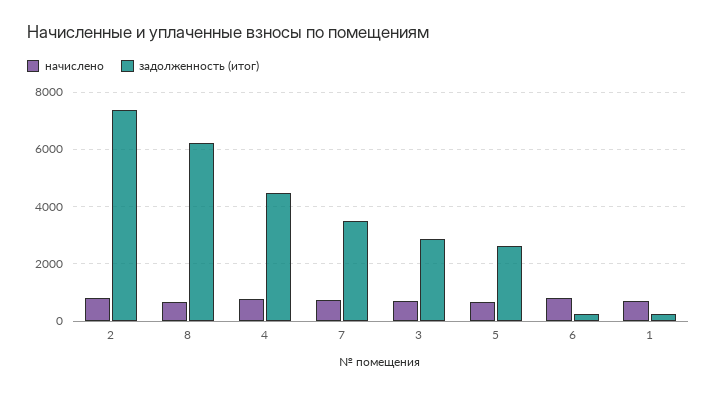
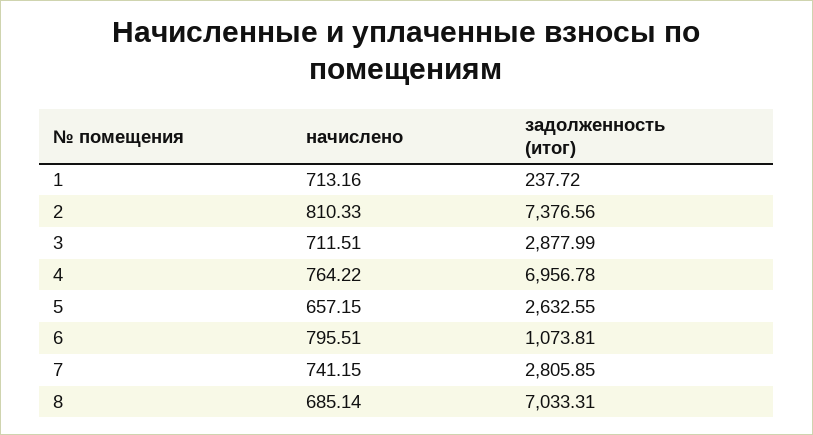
задолженность (итог), 8: 6250 -> 7033.31
задолженность (итог), 4: 4500 -> 6956.78
задолженность (итог), 7: 3500 -> 2805.85
задолженность (итог), 6: 250 -> 1073.81

